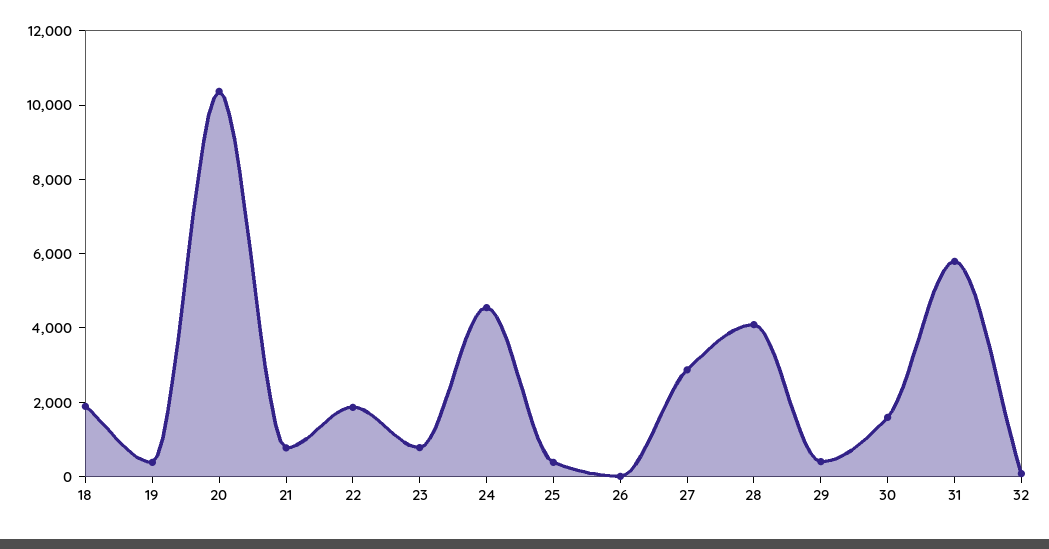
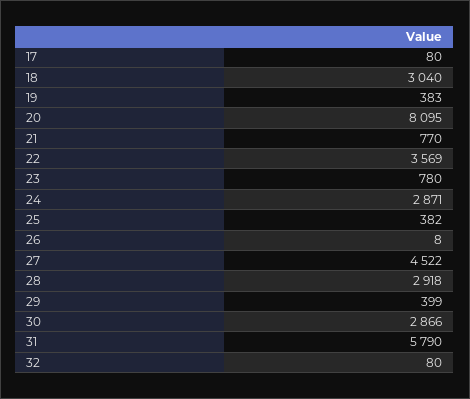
18: 2000 -> 3040
20: 10500 -> 8095
22: 2000 -> 3569
24: 4500 -> 2871
27: 3000 -> 4522
28: 4000 -> 2918
30: 1500 -> 2866
17: none -> 80

